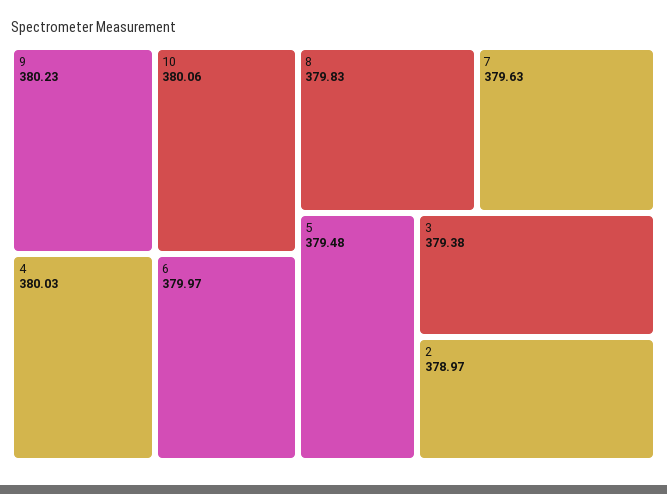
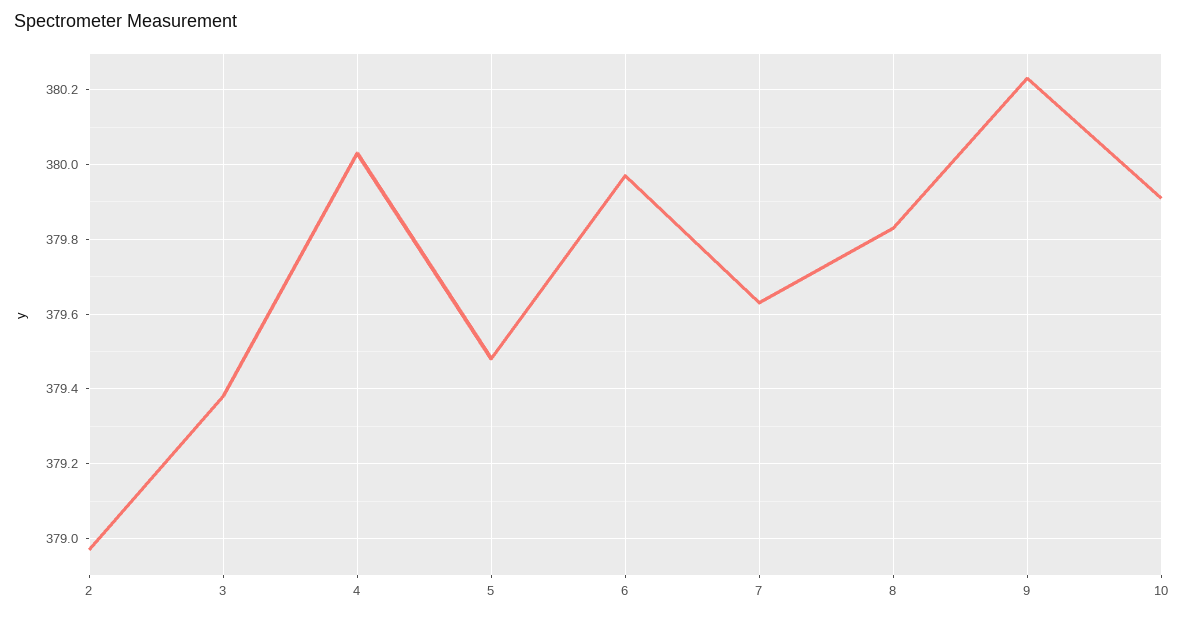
10: 380.06 -> 379.9

